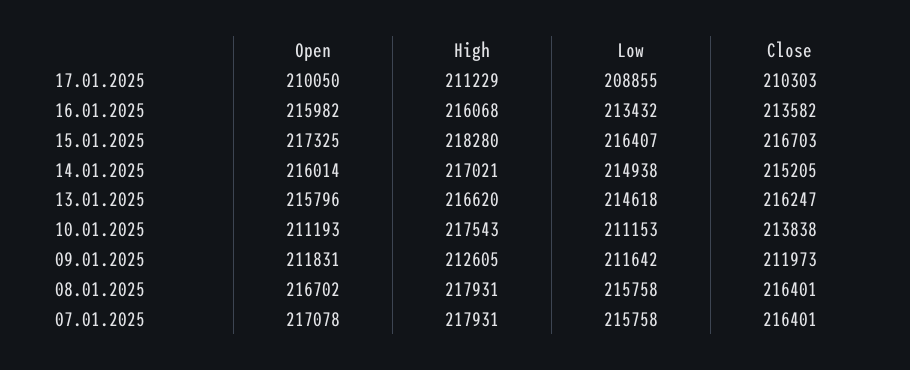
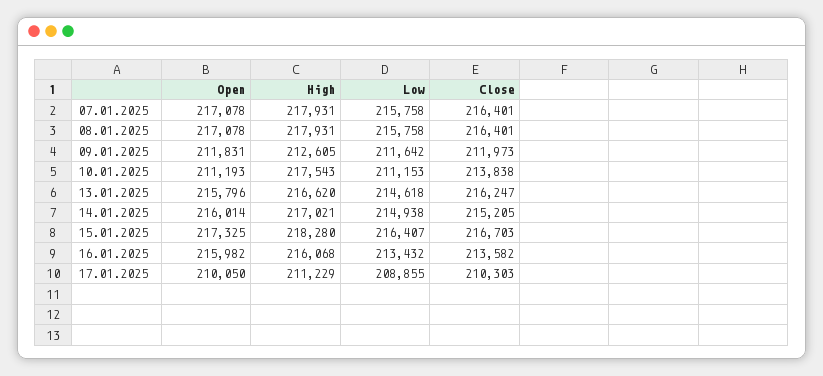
Open, 08.01.2025: 216702 -> 217078

